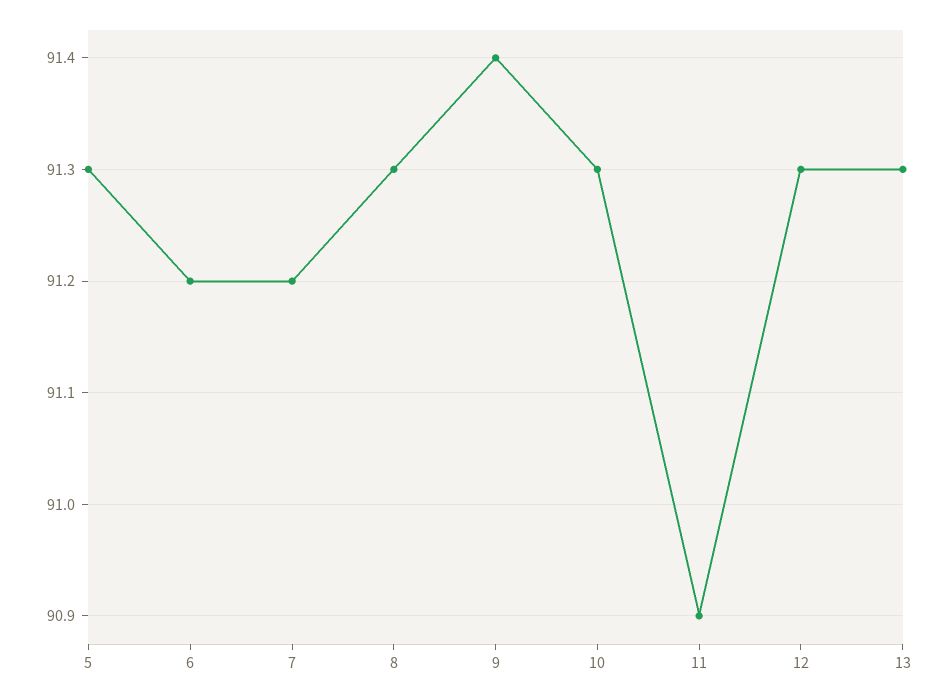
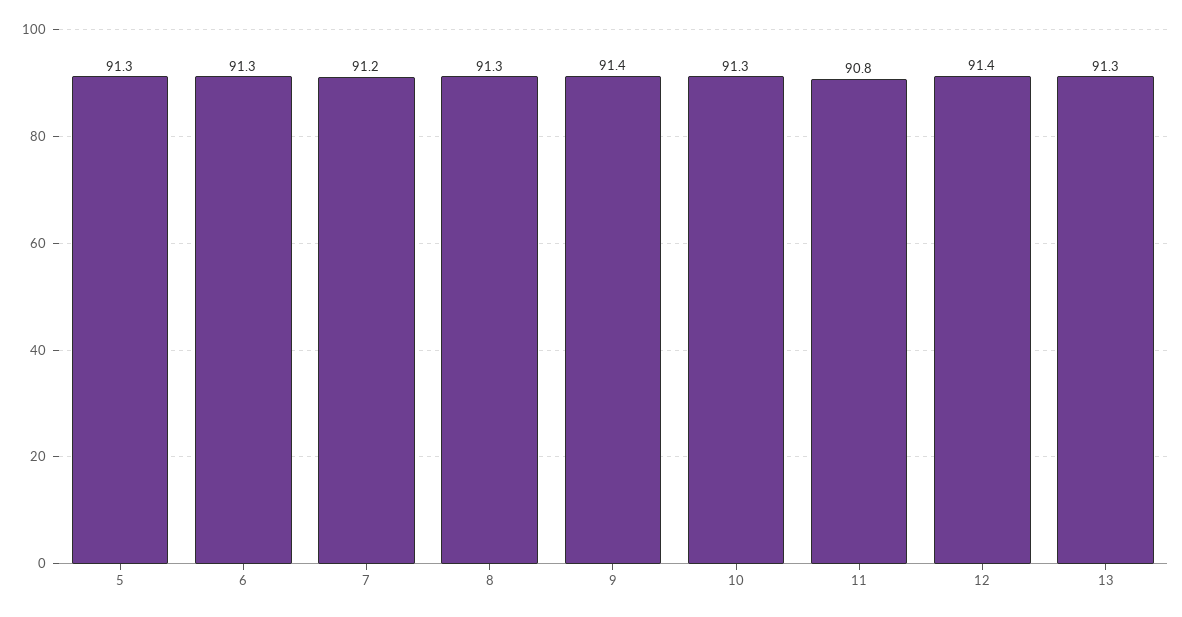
6: 91.2 -> 91.3
11: 90.9 -> 90.8
12: 91.3 -> 91.4

